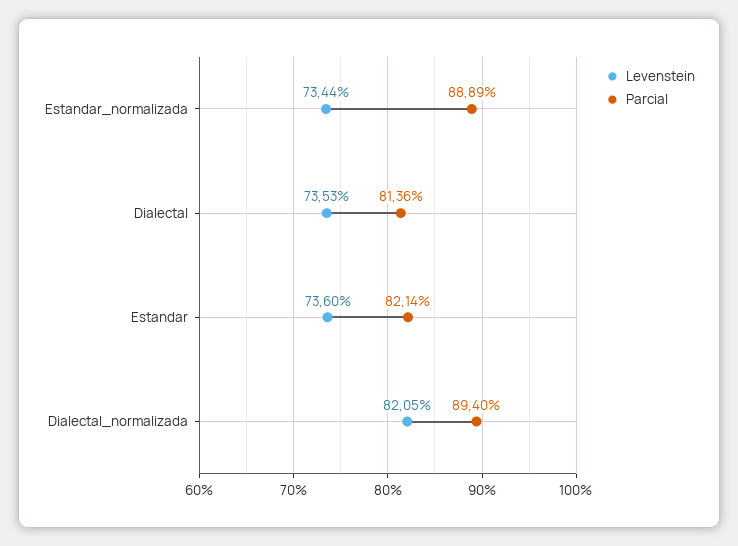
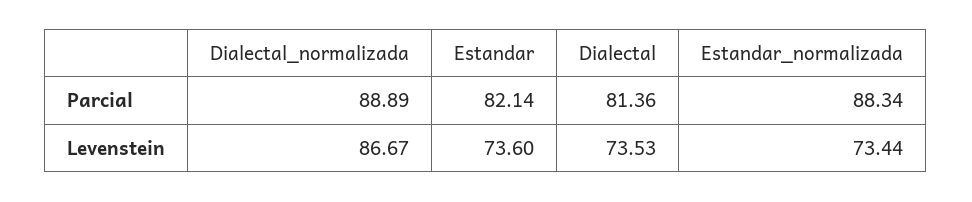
Parcial, Estandar_normalizada: 88.89 -> 88.34
Levenstein, Dialectal_normalizada: 82.05 -> 86.67
Parcial, Dialectal_normalizada: 89.4 -> 88.89

